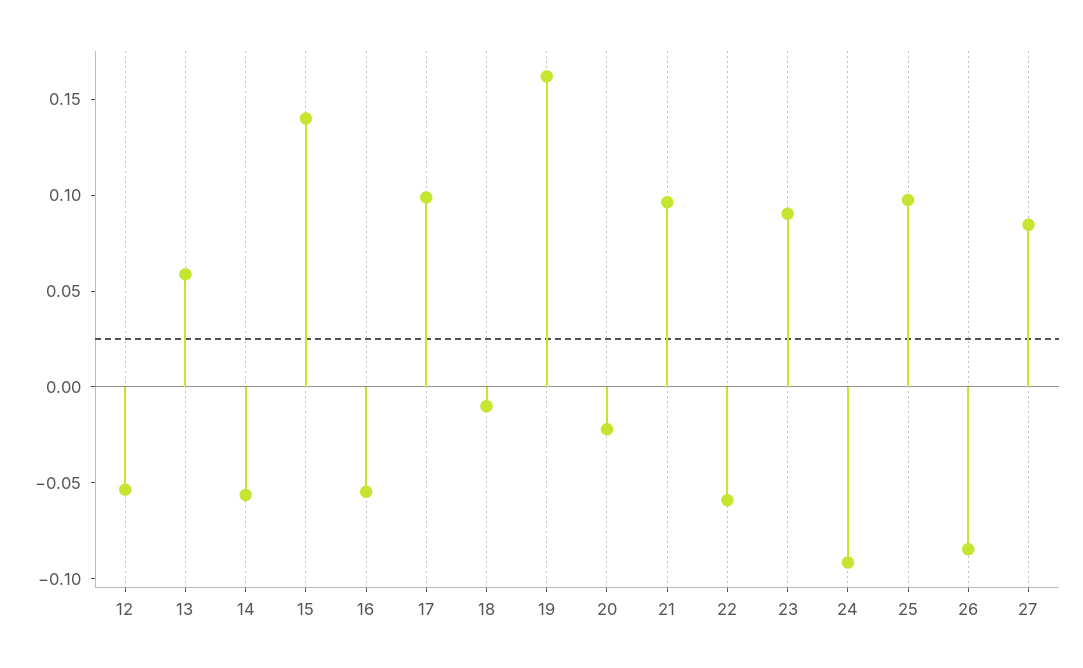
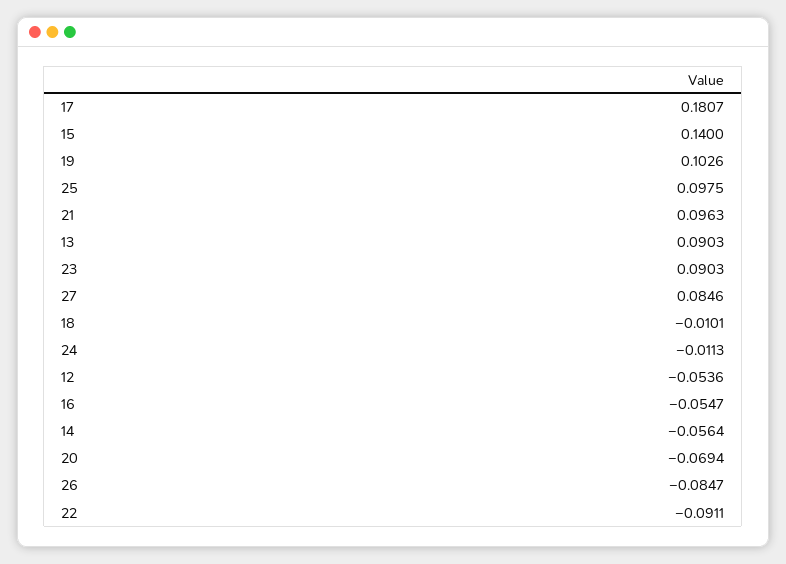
13: 0.06 -> 0.0903
17: 0.1 -> 0.1807
19: 0.16 -> 0.1026
20: -0.02 -> -0.0694
22: -0.06 -> -0.0911
24: -0.09 -> -0.0113

